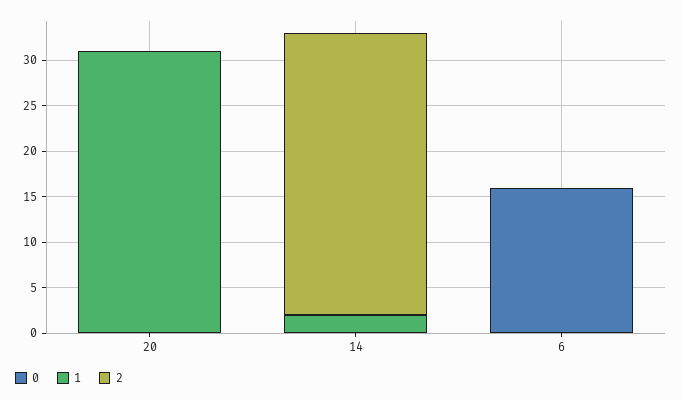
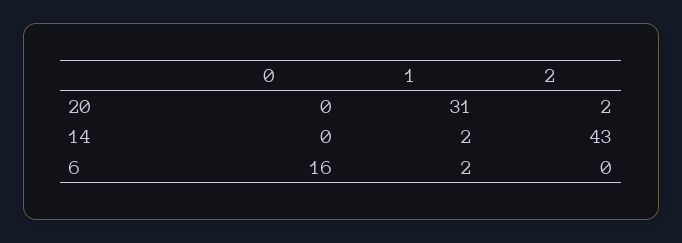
2, 20: 0 -> 2
2, 14: 31 -> 43
1, 6: 0 -> 2

